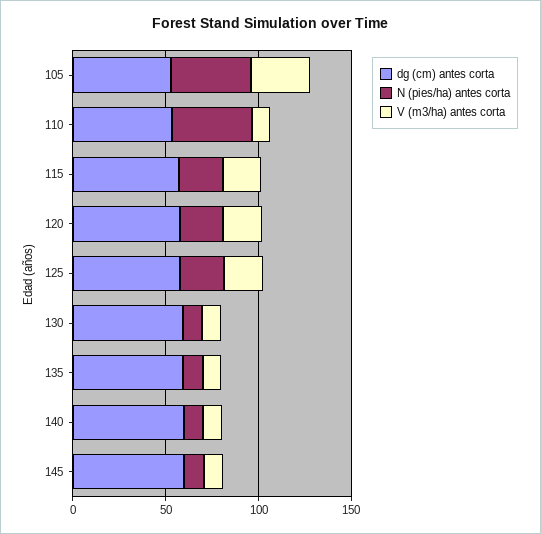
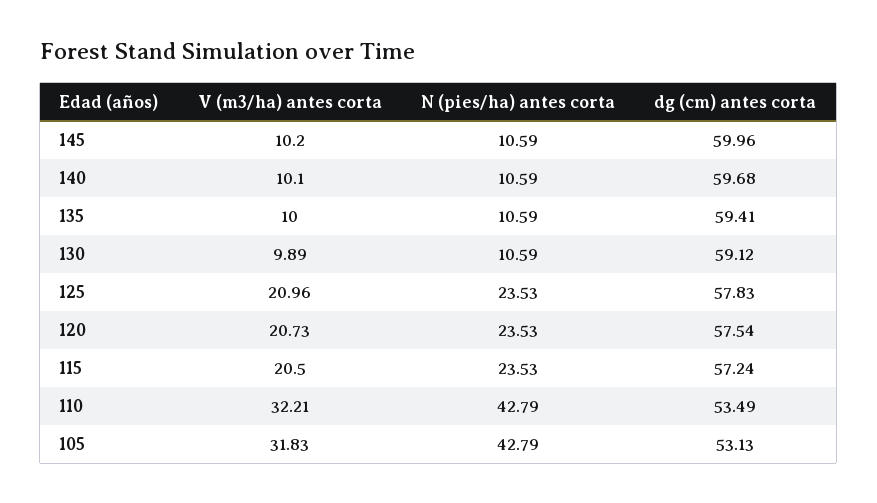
V (m3/ha) antes corta, 110: 10 -> 32.21

